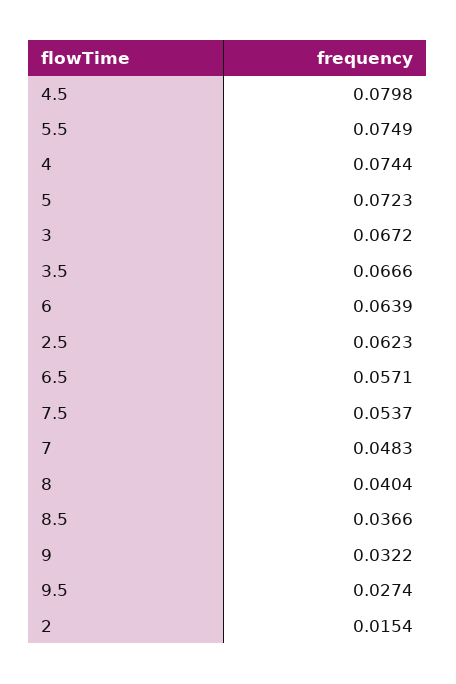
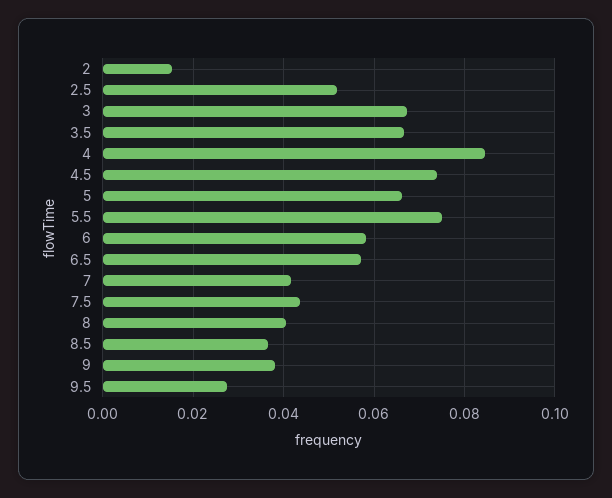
4.5: 0.0798 -> 0.074
4: 0.0744 -> 0.084
5: 0.0723 -> 0.066
6: 0.0639 -> 0.058
2.5: 0.0623 -> 0.052
7.5: 0.0537 -> 0.044
7: 0.0483 -> 0.042
9: 0.0322 -> 0.038

